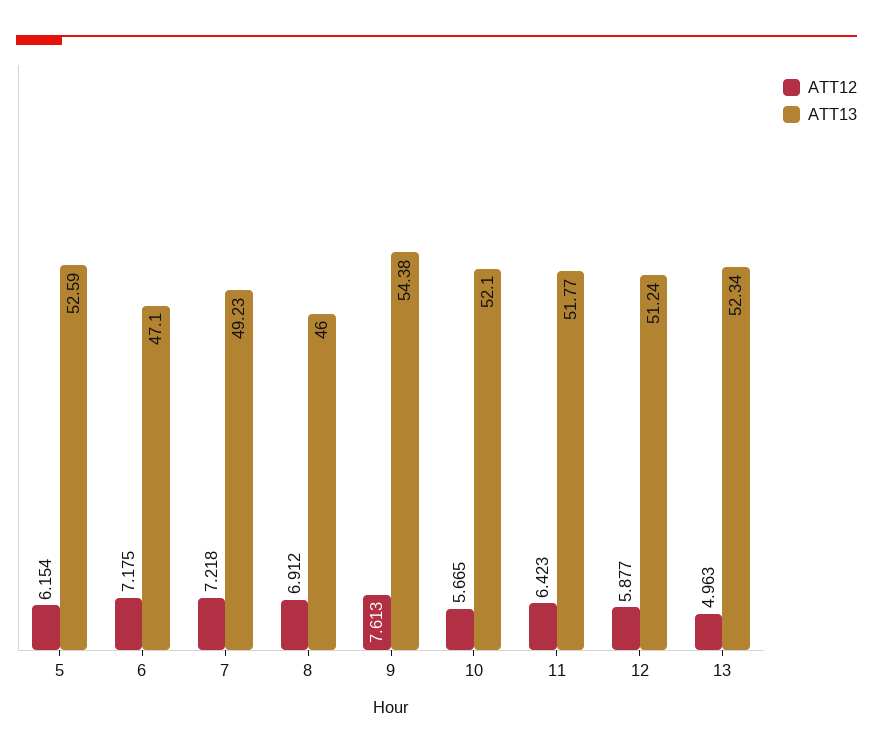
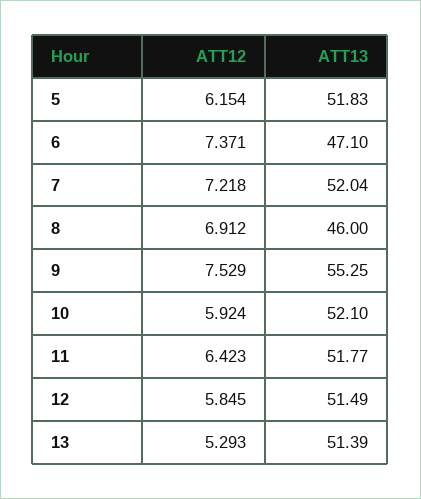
ATT13, 5: 52.59 -> 51.83
ATT12, 6: 7.175 -> 7.371
ATT13, 7: 49.23 -> 52.04
ATT12, 9: 7.613 -> 7.529
ATT13, 9: 54.38 -> 55.25
ATT12, 10: 5.665 -> 5.924
ATT12, 12: 5.877 -> 5.845
ATT13, 12: 51.24 -> 51.49
ATT12, 13: 4.963 -> 5.293
ATT13, 13: 52.34 -> 51.39

